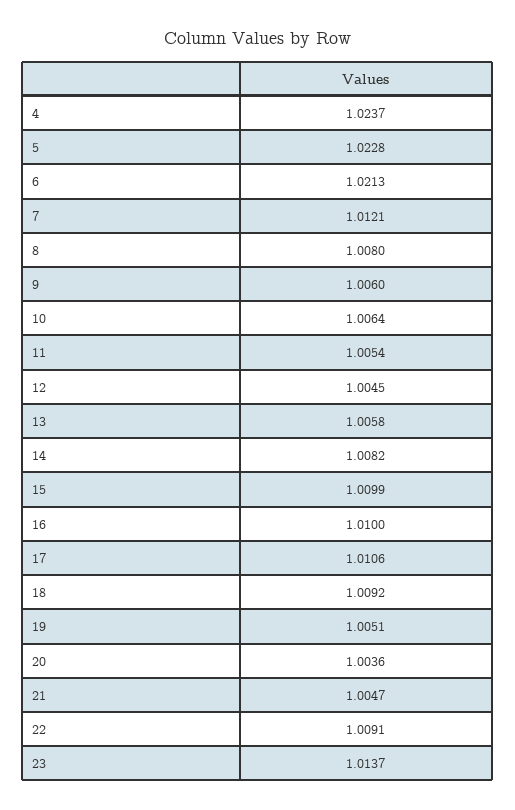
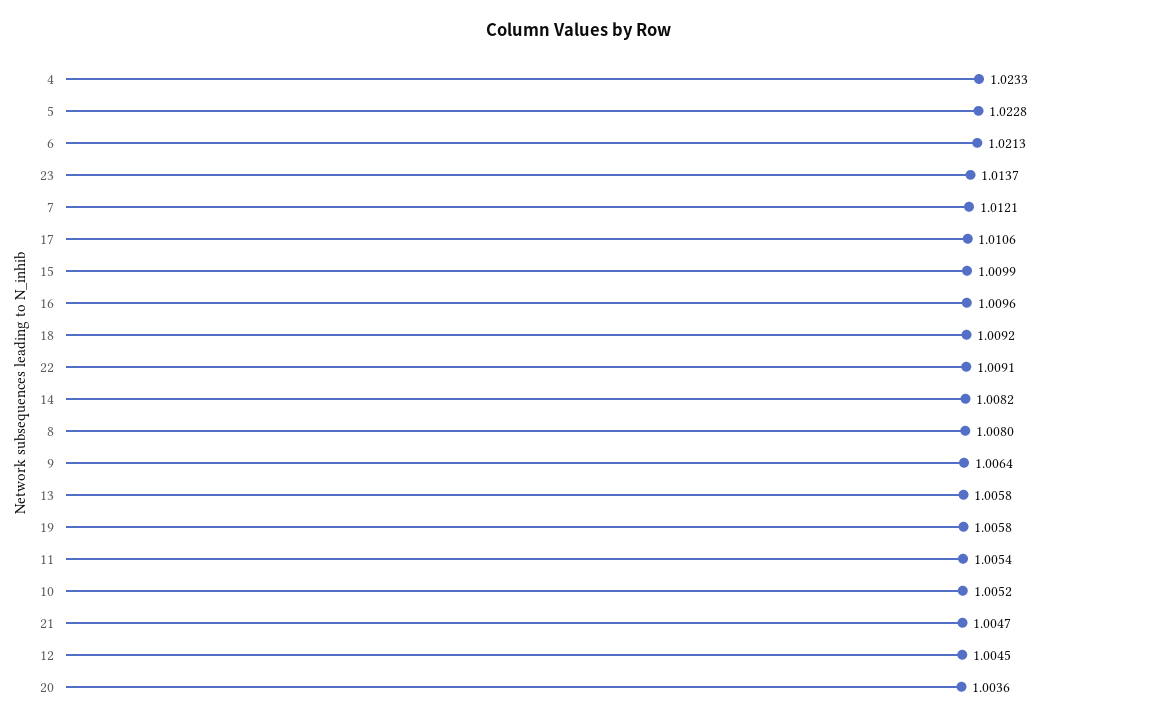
4: 1.0237 -> 1.0233
9: 1.006 -> 1.0064
10: 1.0064 -> 1.0052
16: 1.01 -> 1.0096
19: 1.0051 -> 1.0058

